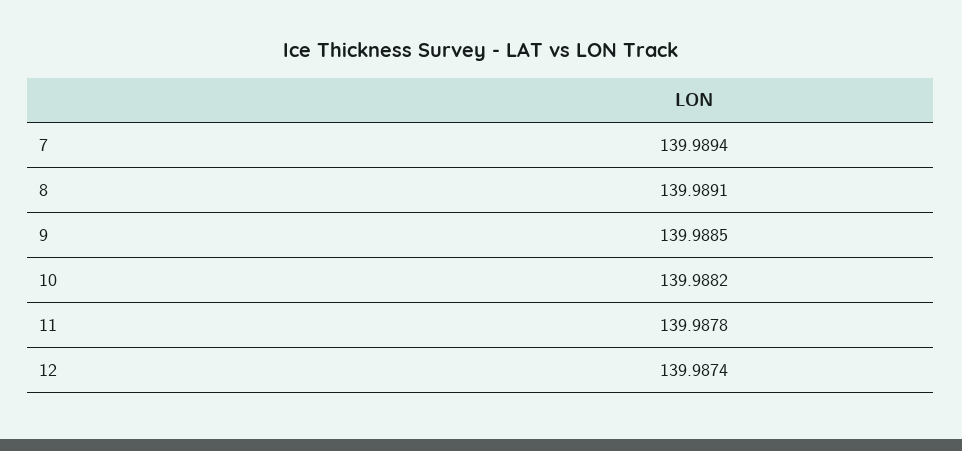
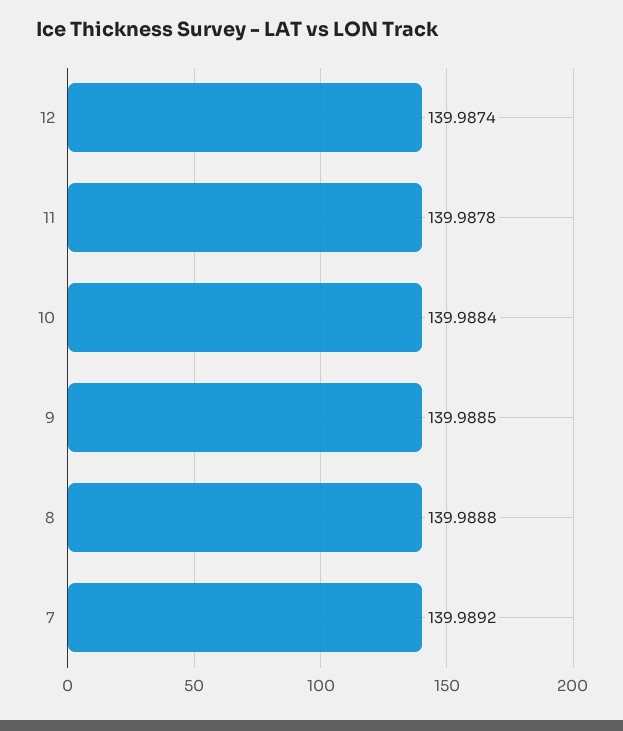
7: 139.9894 -> 139.9892
8: 139.9891 -> 139.9888
10: 139.9882 -> 139.9884

